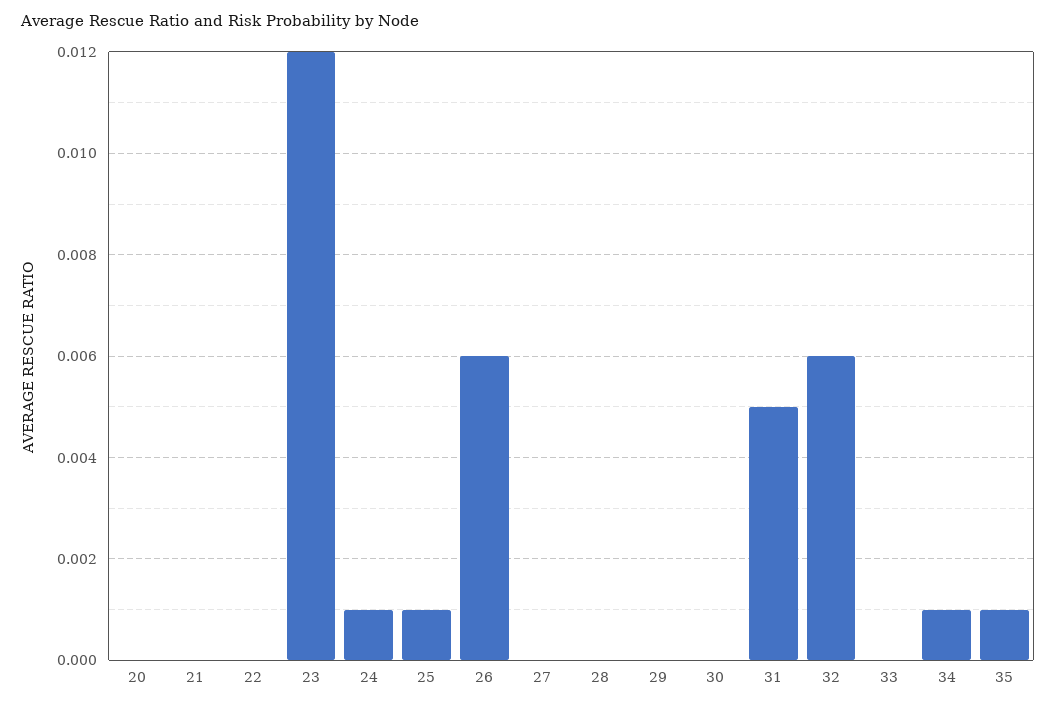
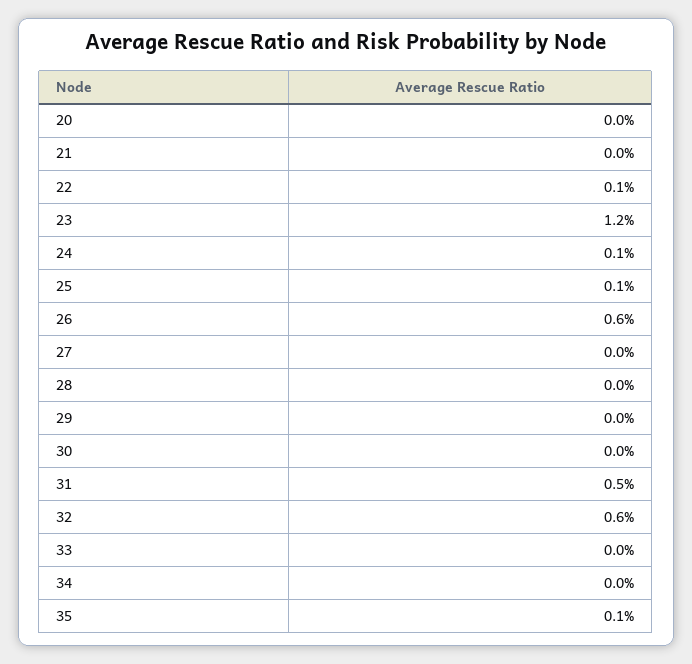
22: 0 -> 0.001
34: 0.001 -> 0

